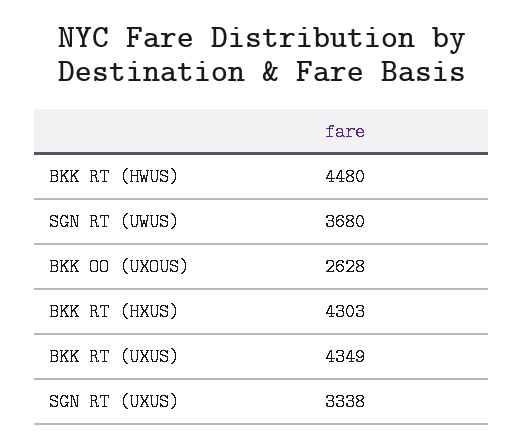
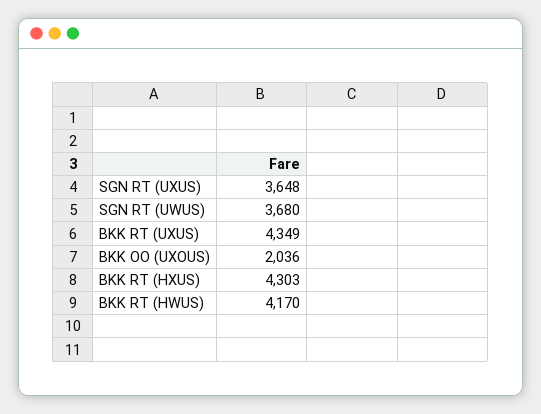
BKK RT (HWUS): 4480 -> 4170
BKK OO (UXOUS): 2628 -> 2036
SGN RT (UXUS): 3338 -> 3648

